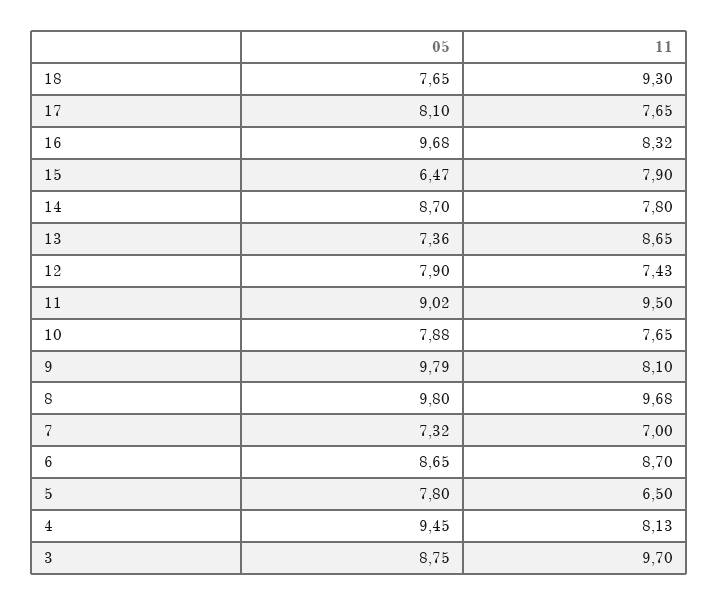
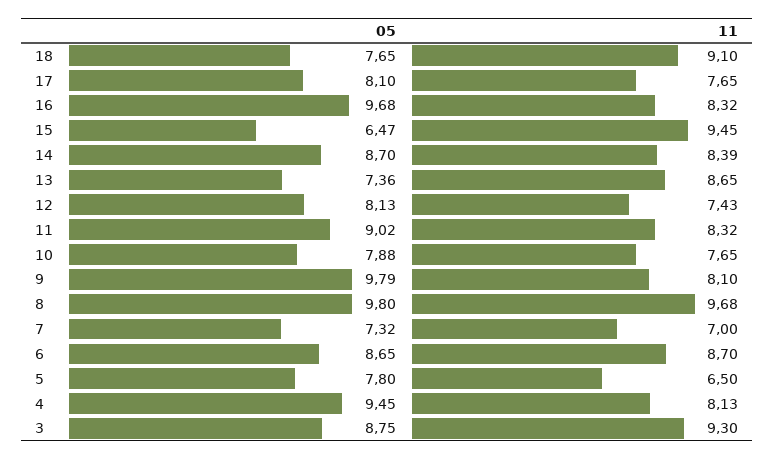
11, 18: 9.3 -> 9.1
11, 15: 7.9 -> 9.45
11, 14: 7.8 -> 8.39
05, 12: 7.9 -> 8.13
11, 11: 9.5 -> 8.32
11, 3: 9.7 -> 9.3

